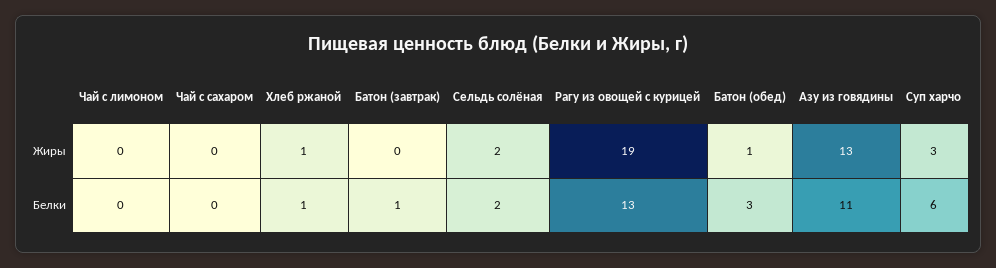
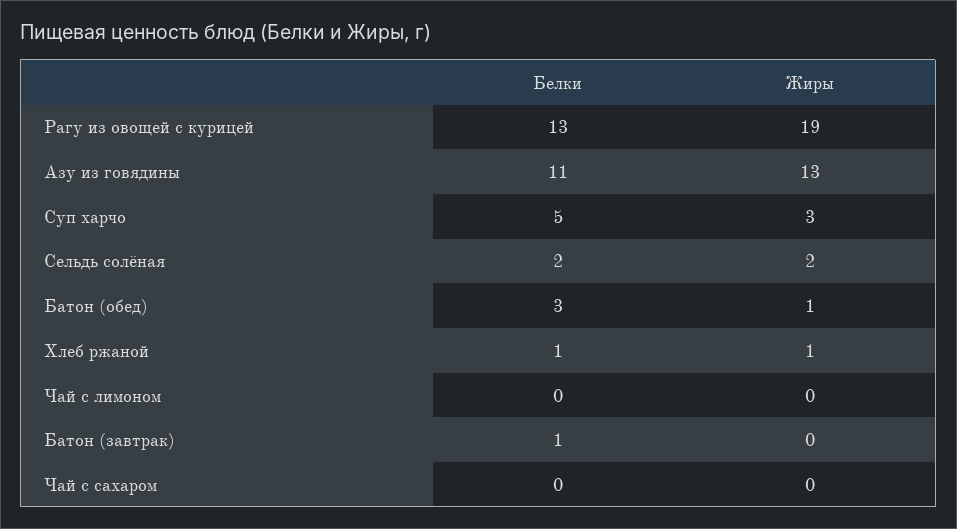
Суп харчо, Белки: 6 -> 5

